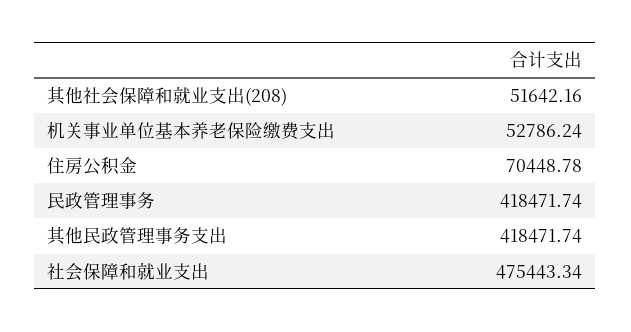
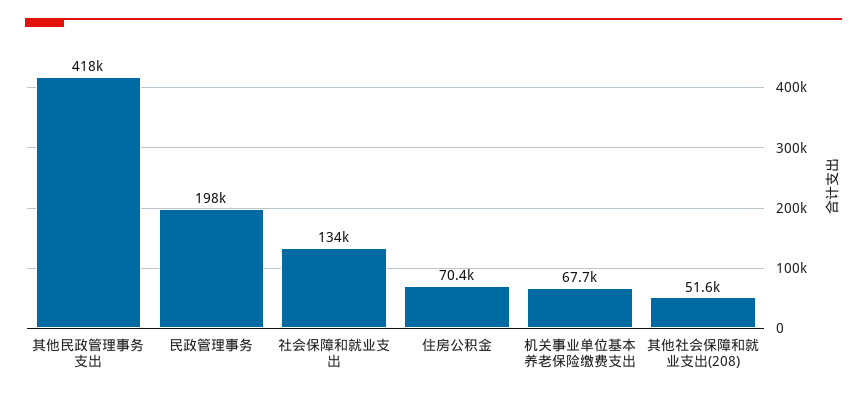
机关事业单位基本养老保险缴费支出: 52786.24 -> 67700
民政管理事务: 418471.74 -> 198000
社会保障和就业支出: 475443.34 -> 134000

